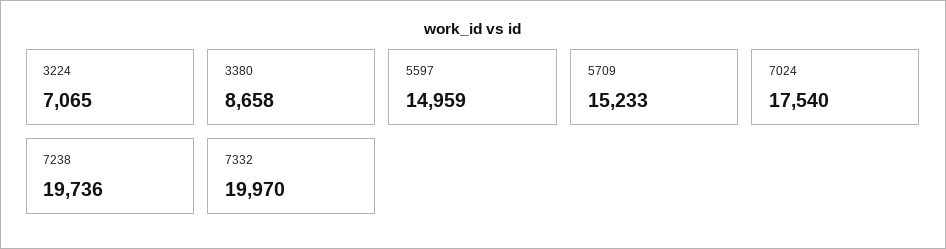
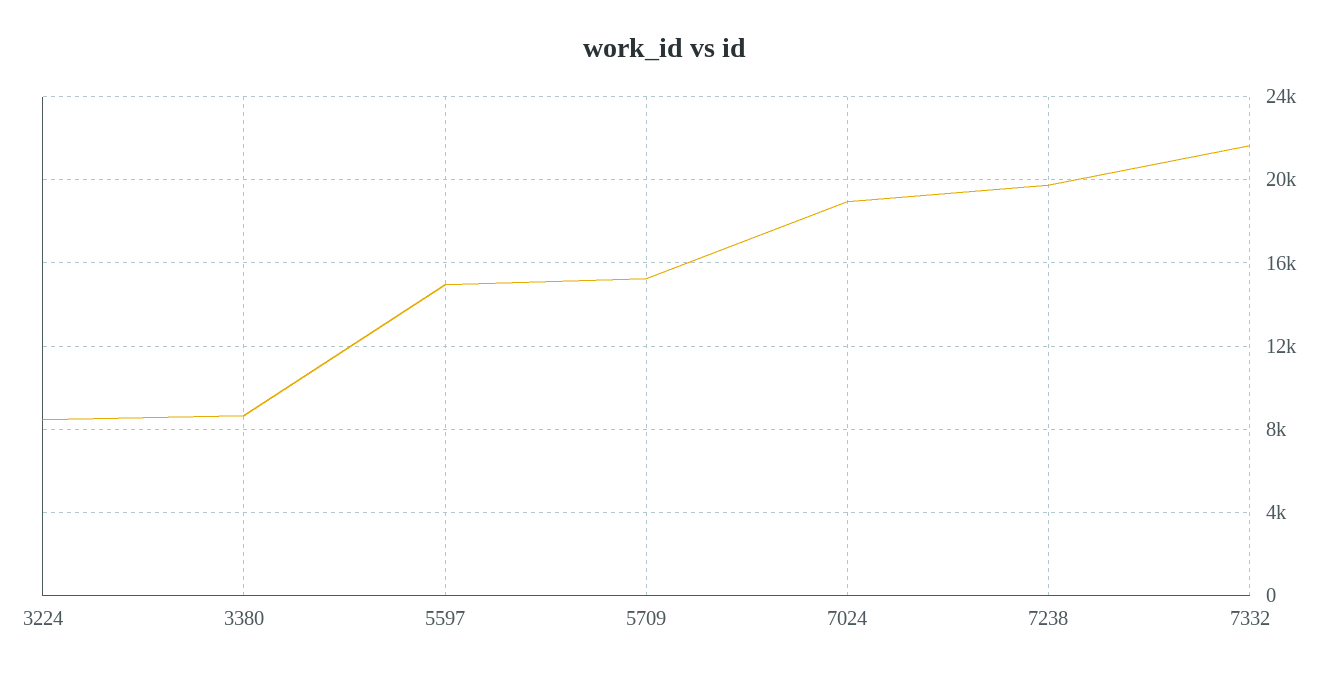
3224: 7065 -> 8500
7024: 17540 -> 19000
7332: 19970 -> 21500

